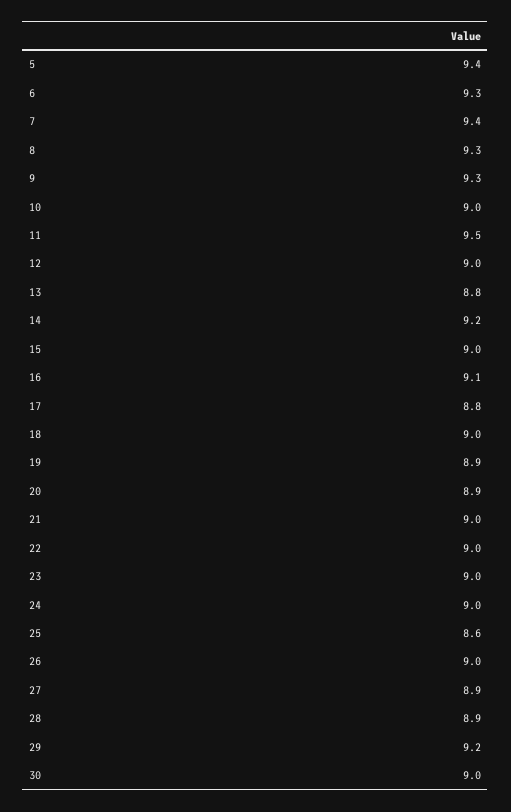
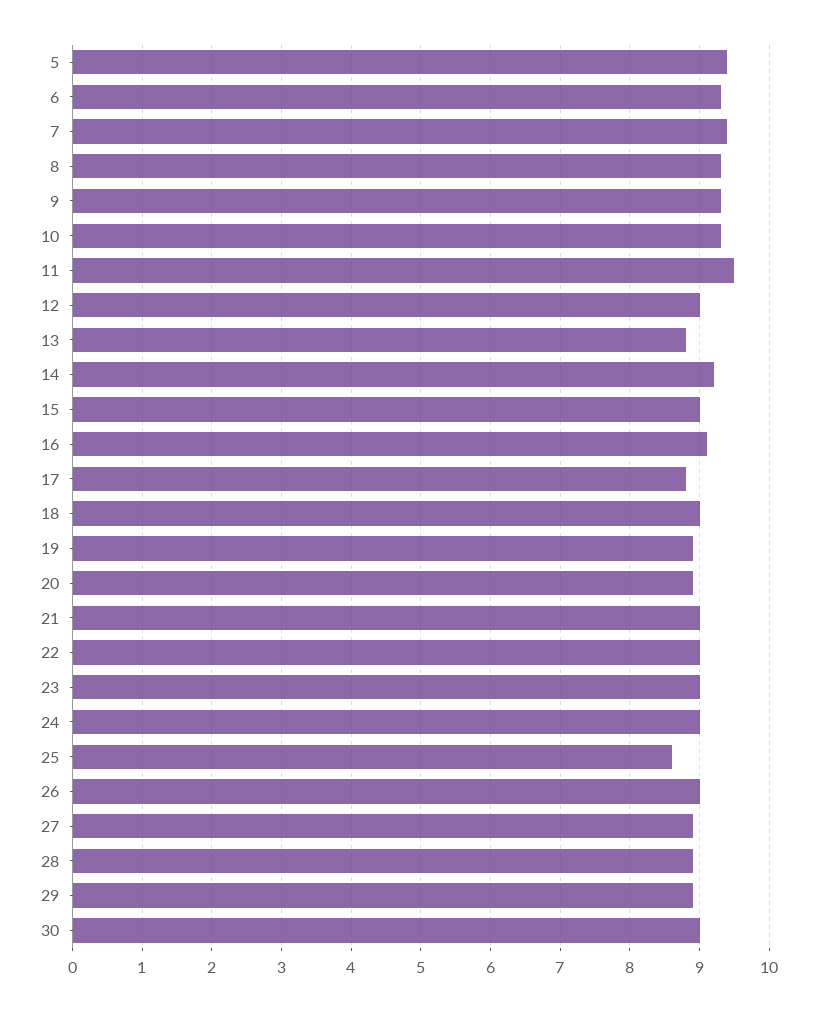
10: 9 -> 9.3
29: 9.2 -> 8.9

